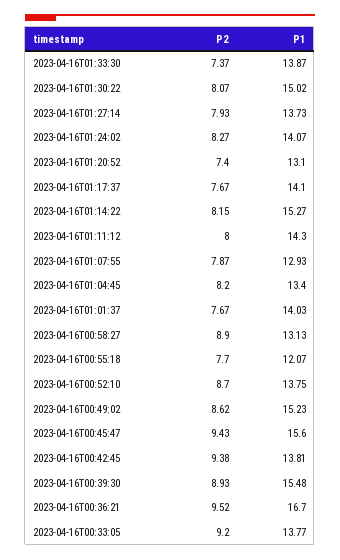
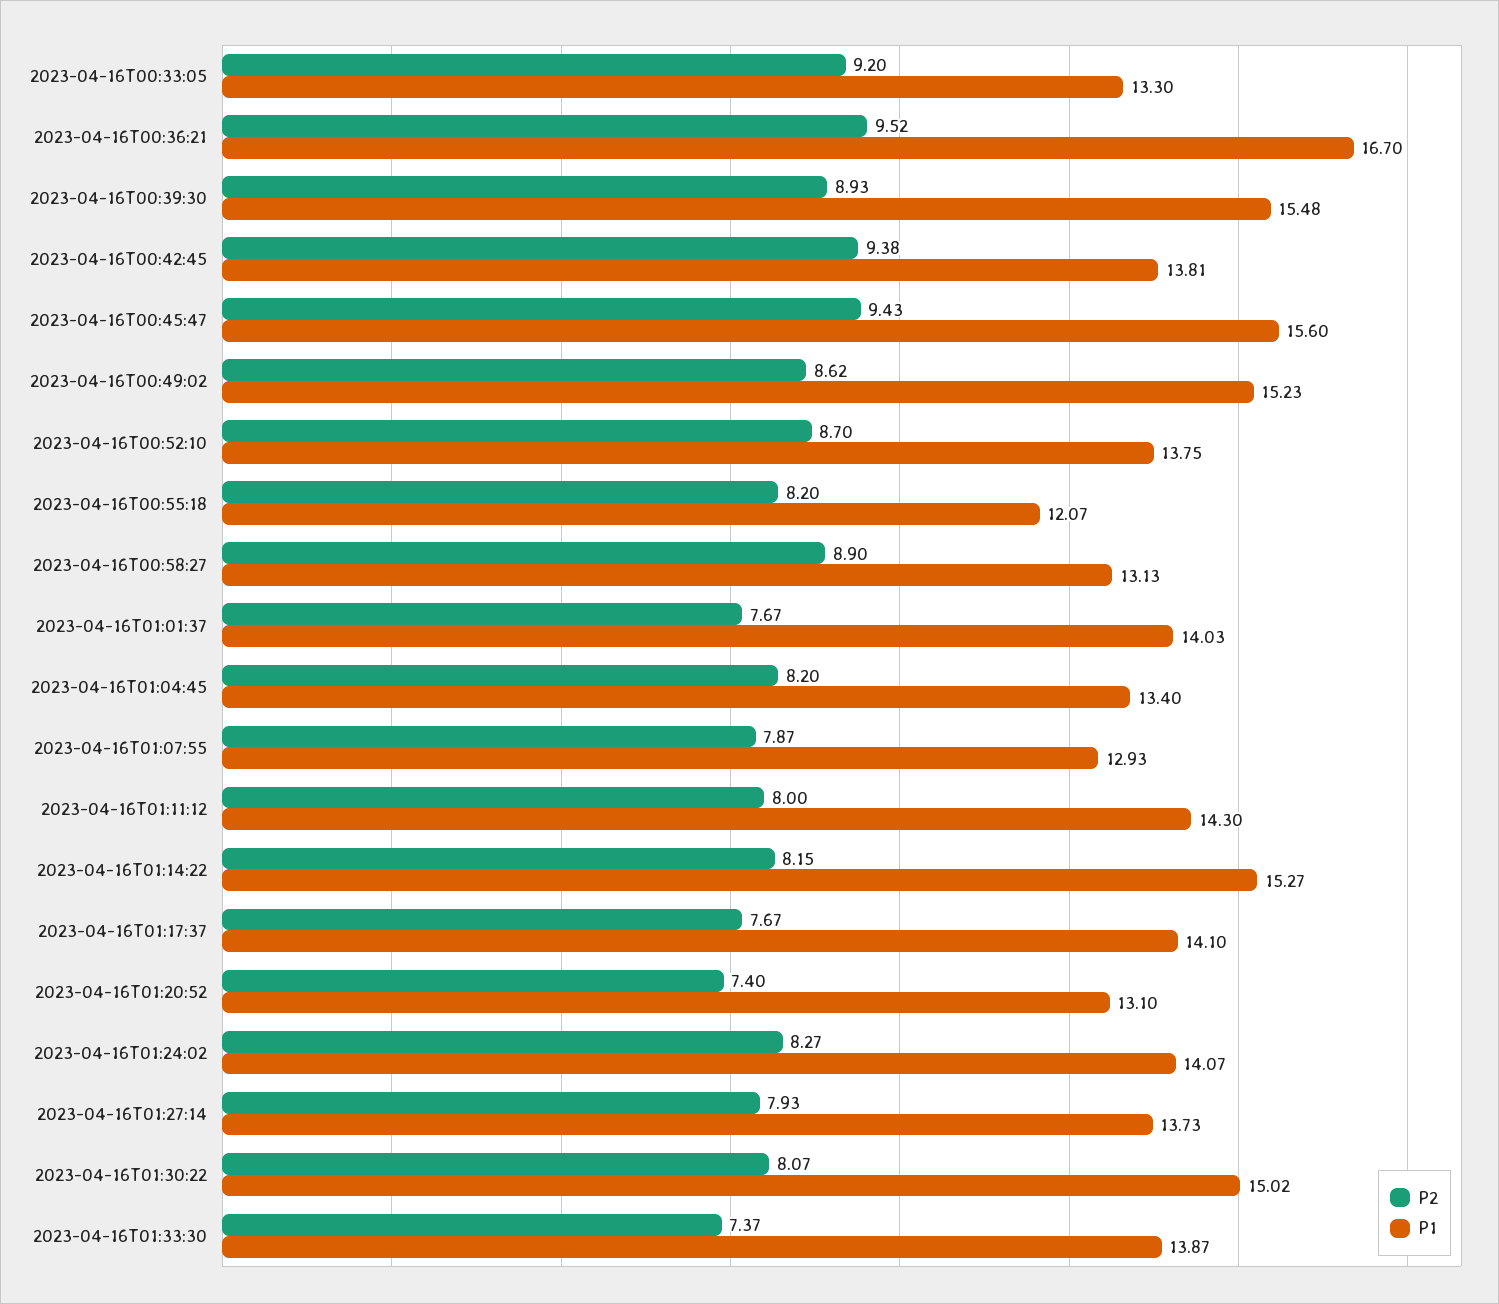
P2, 2023-04-16T00:55:18: 7.7 -> 8.2
P1, 2023-04-16T00:33:05: 13.77 -> 13.3

